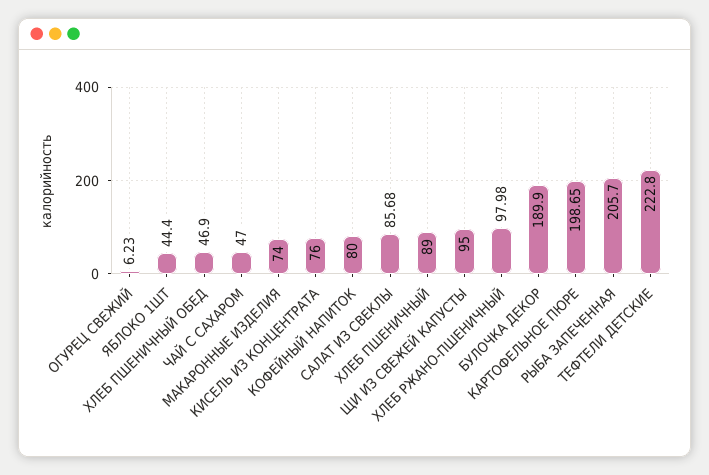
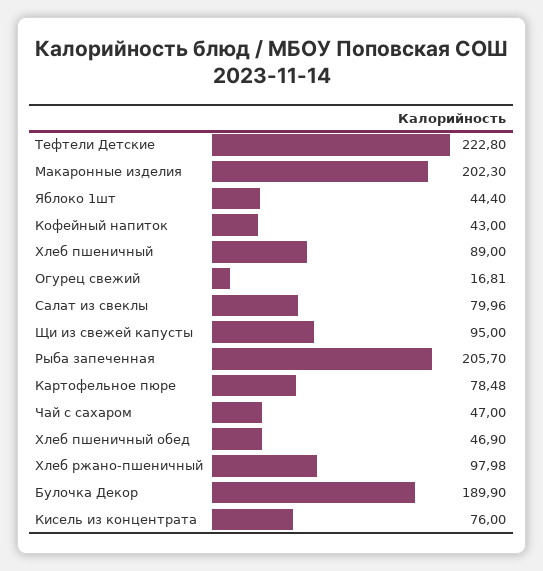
ОГУРЕЦ СВЕЖИЙ: 6.23 -> 16.81
МАКАРОННЫЕ ИЗДЕЛИЯ: 74 -> 202.3
КОФЕЙНЫЙ НАПИТОК: 80 -> 43
САЛАТ ИЗ СВЕКЛЫ: 85.68 -> 79.96
КАРТОФЕЛЬНОЕ ПЮРЕ: 198.65 -> 78.48

